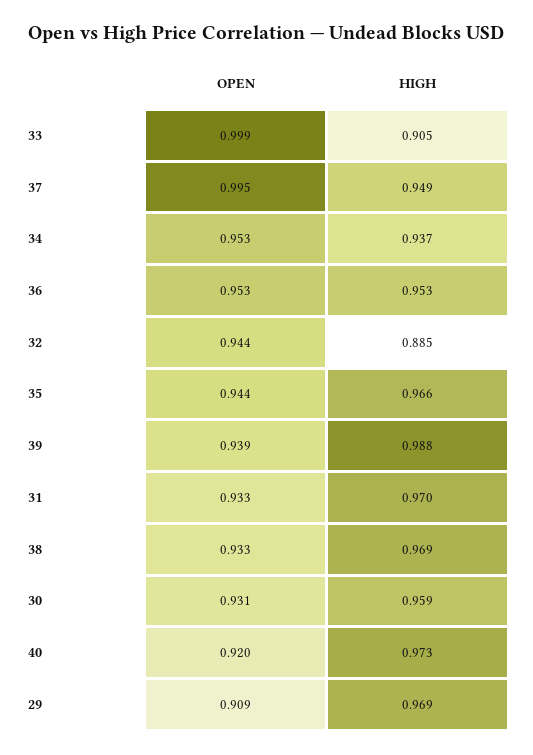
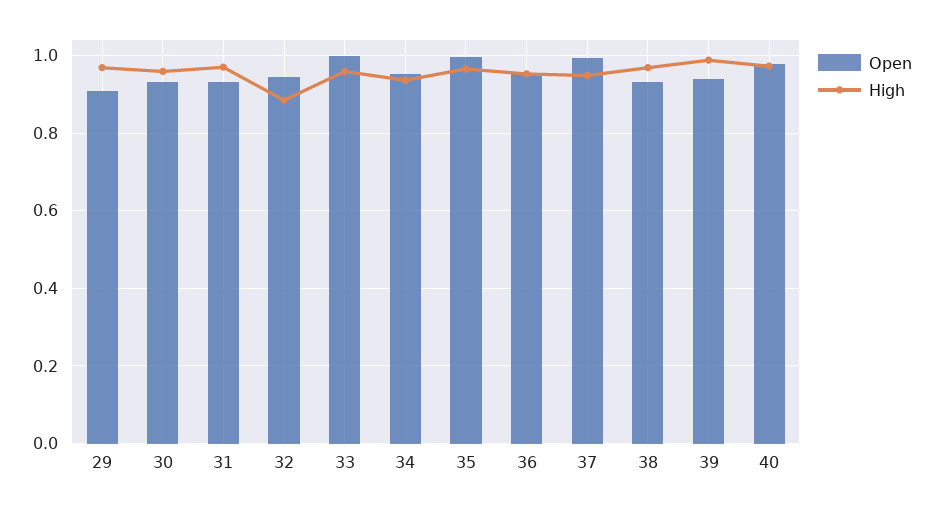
HIGH, 33: 0.905 -> 0.96
OPEN, 35: 0.944 -> 1
OPEN, 40: 0.92 -> 0.98

